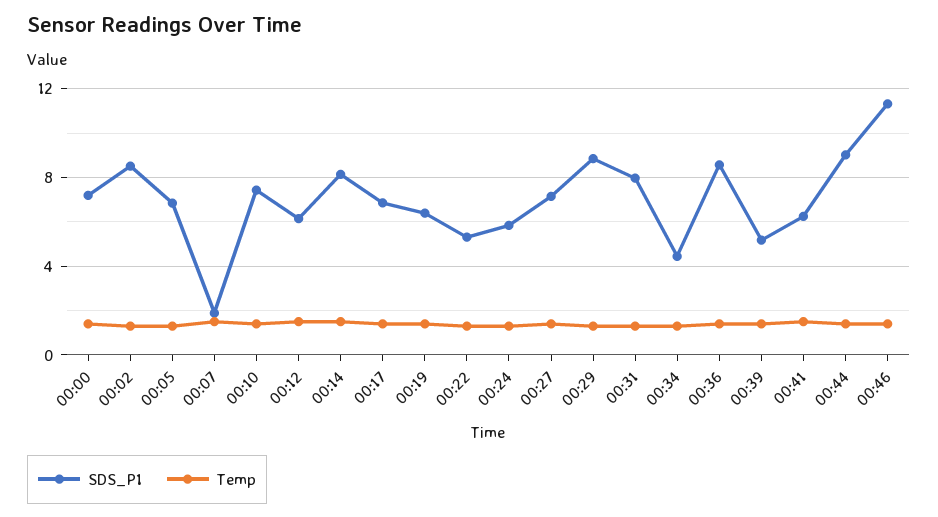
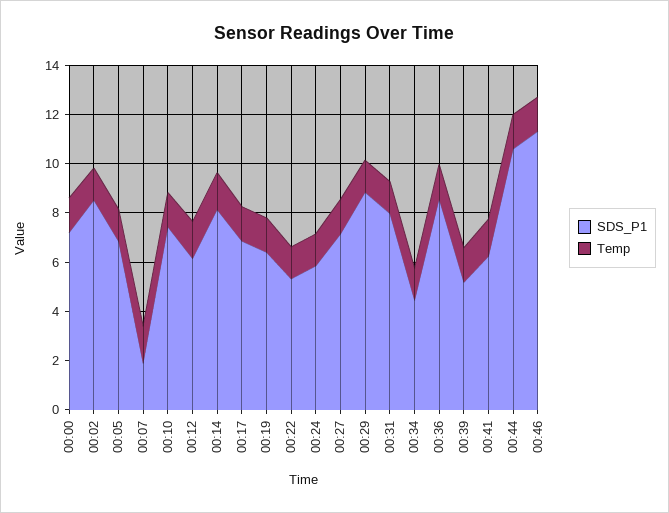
SDS_P1, 00:44: 9 -> 10.5

